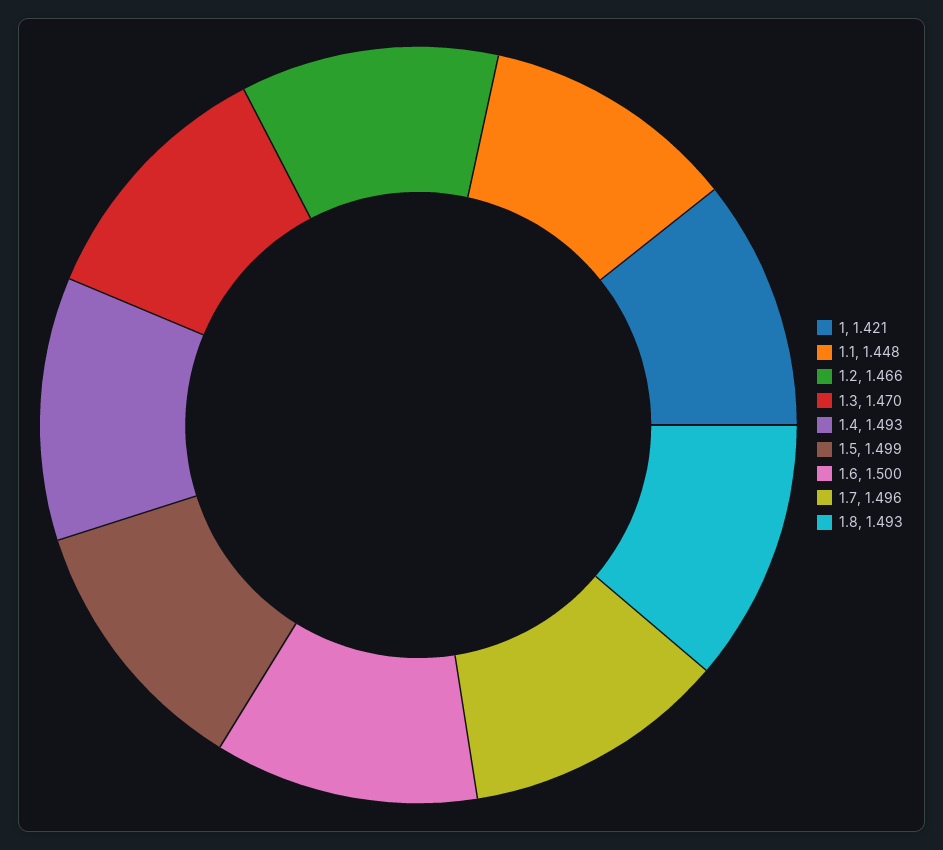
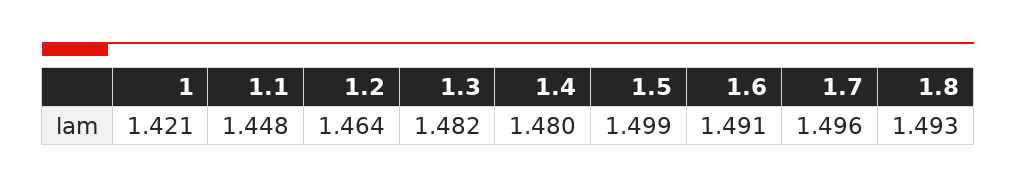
1.2: 1.466 -> 1.464
1.3: 1.47 -> 1.482
1.4: 1.493 -> 1.48
1.6: 1.5 -> 1.491

